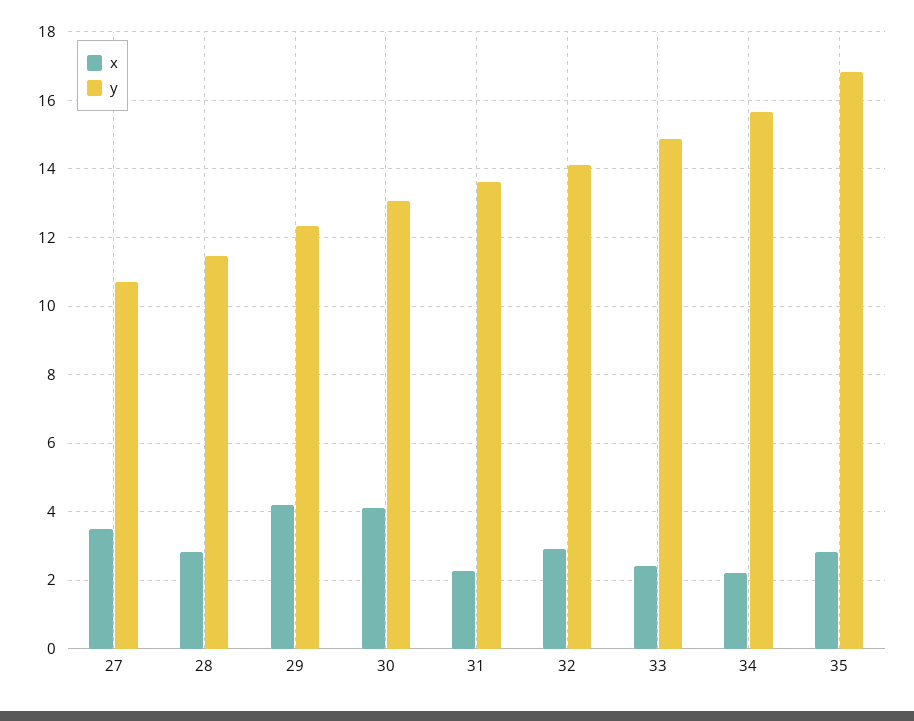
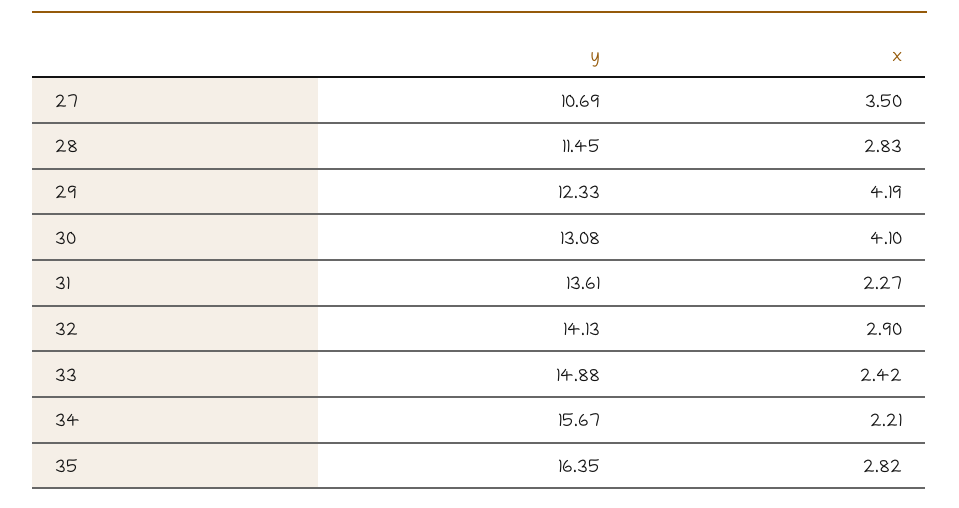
y, 35: 16.8 -> 16.35

